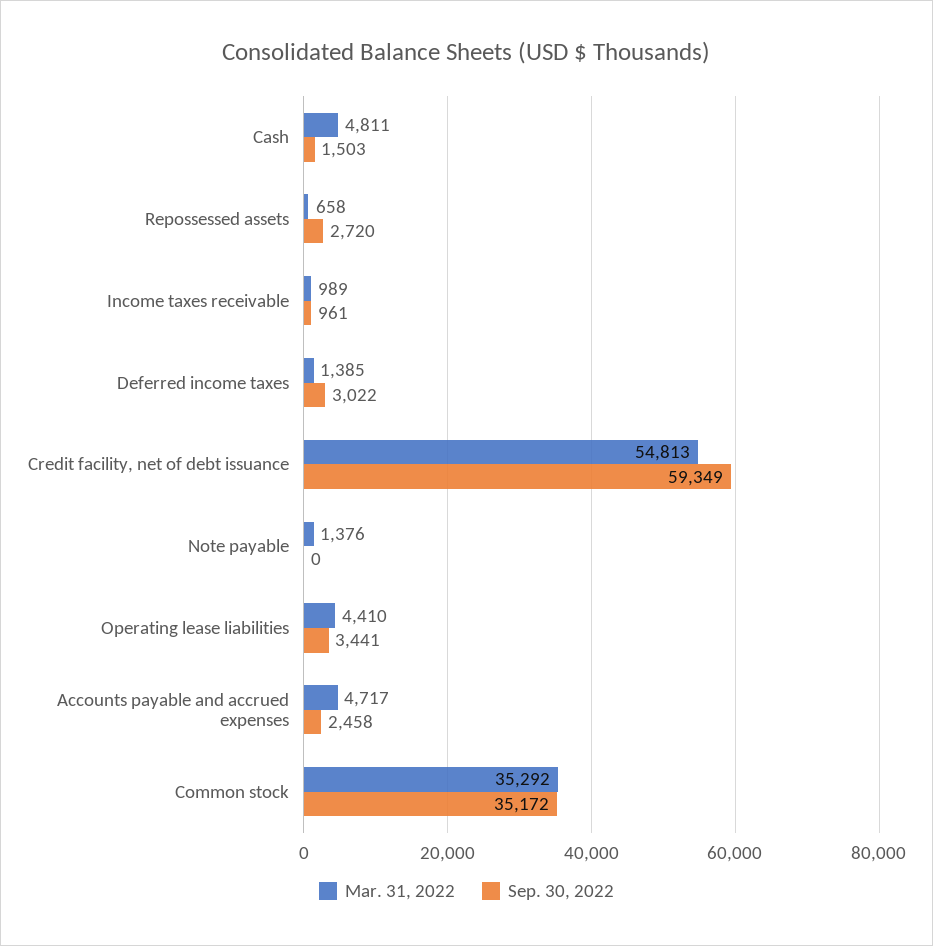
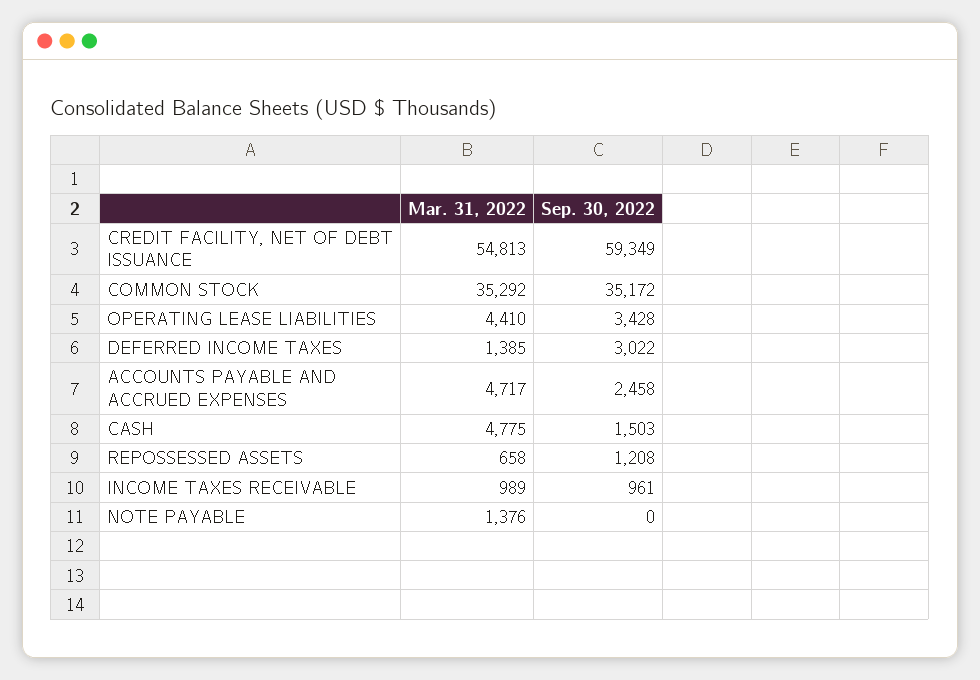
Mar. 31, 2022, Cash: 4811 -> 4775
Sep. 30, 2022, Repossessed assets: 2720 -> 1208
Sep. 30, 2022, Operating lease liabilities: 3441 -> 3428

